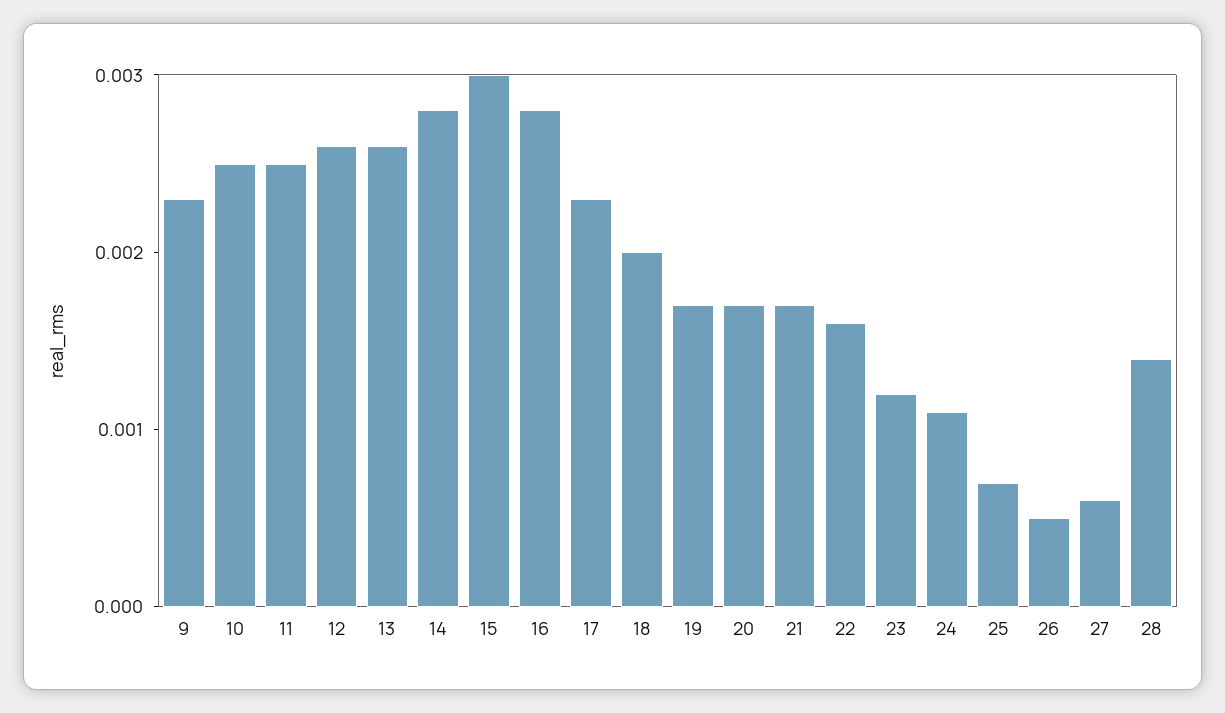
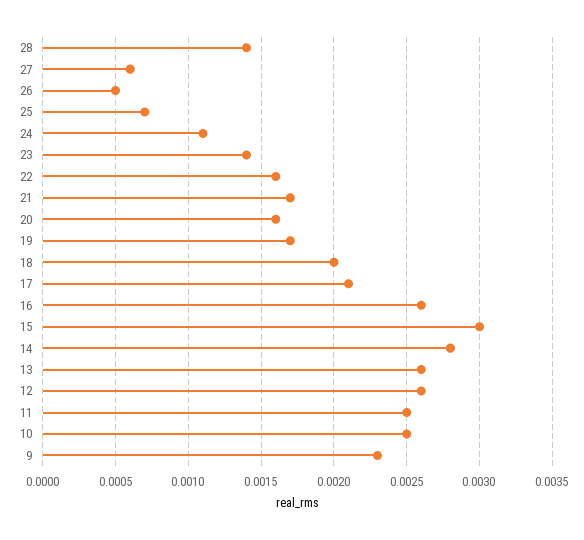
16: 0.0028 -> 0.0026
17: 0.0023 -> 0.0021
20: 0.0017 -> 0.0016
23: 0.0012 -> 0.0014

